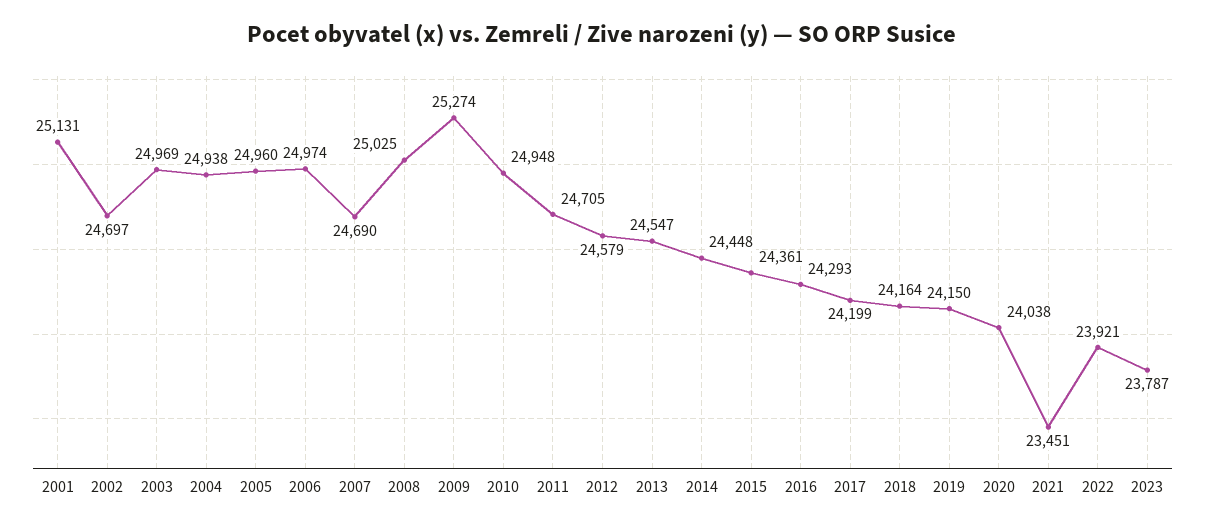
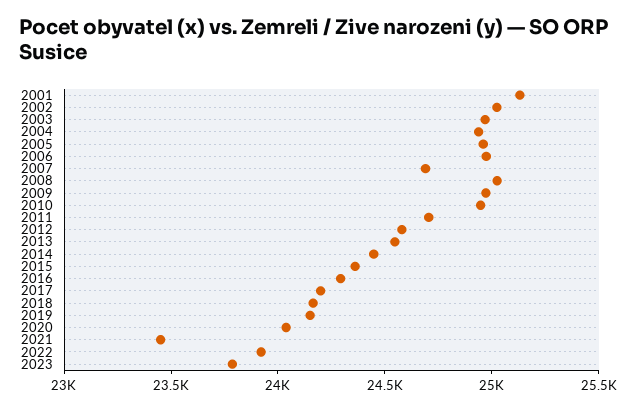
2002: 24697 -> 25000
2009: 25274 -> 25000

